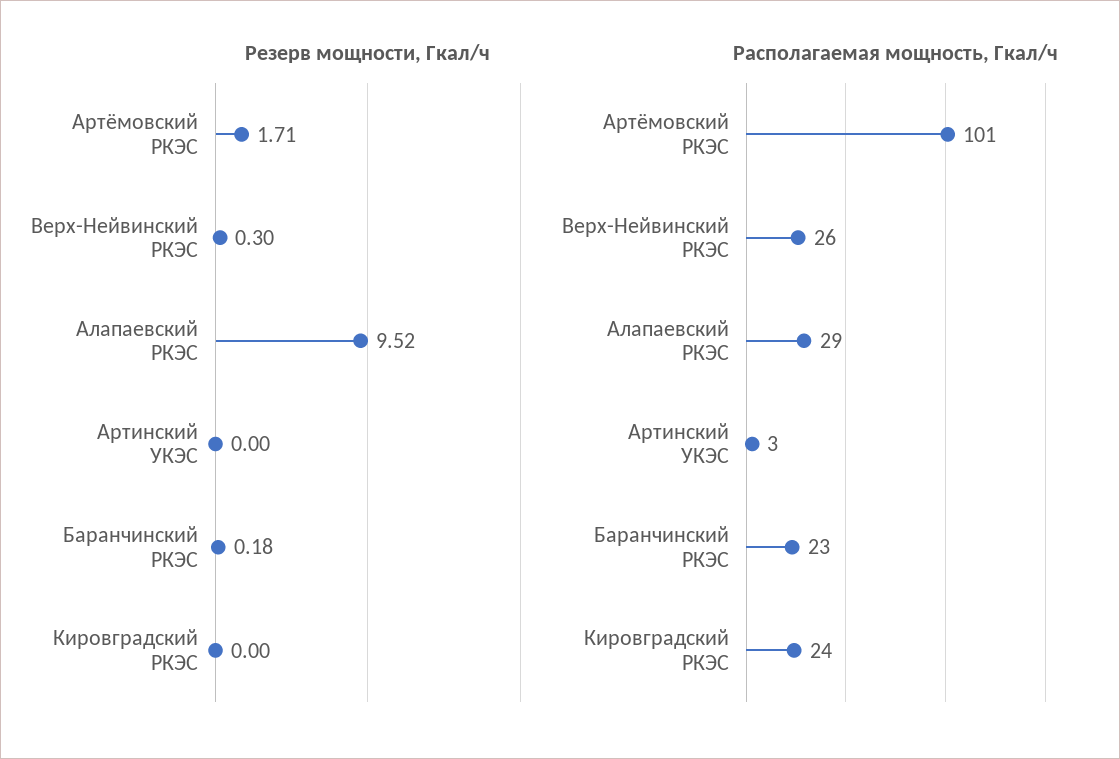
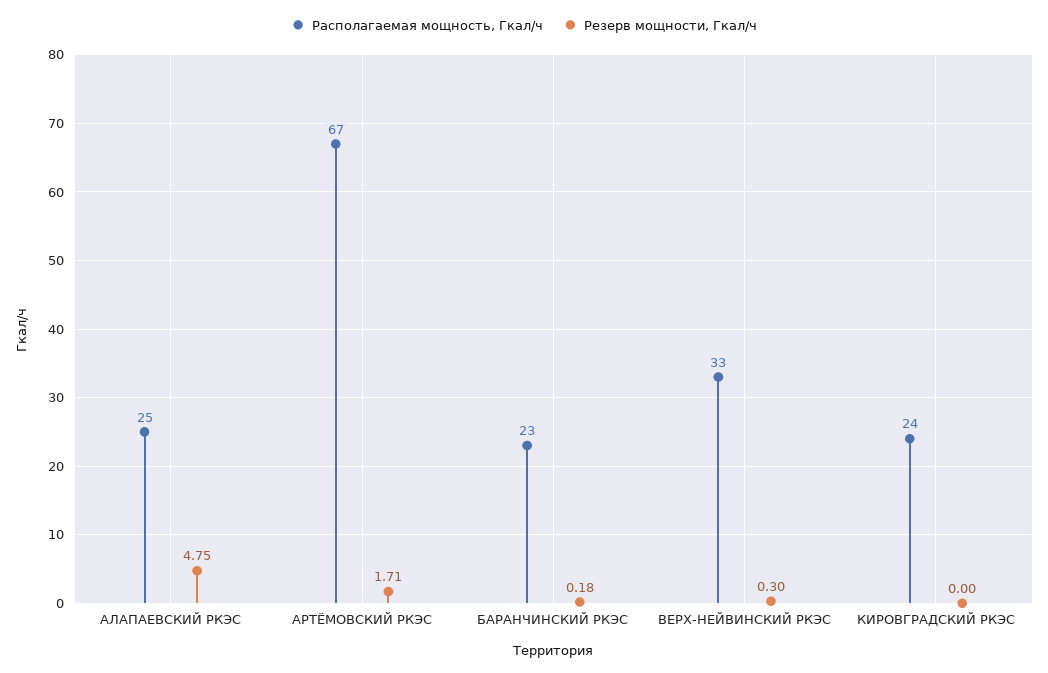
Резерв мощности, Гкал/ч, Алапаевский РКЭС: 9.52 -> 4.75
Резерв мощности, Гкал/ч, Артинский УКЭС: 0 -> none
Располагаемая мощность, Гкал/ч, Артёмовский РКЭС: 101 -> 67
Располагаемая мощность, Гкал/ч, Верх-Нейвинский РКЭС: 26 -> 33
Располагаемая мощность, Гкал/ч, Алапаевский РКЭС: 29 -> 25
Располагаемая мощность, Гкал/ч, Артинский УКЭС: 3 -> none

